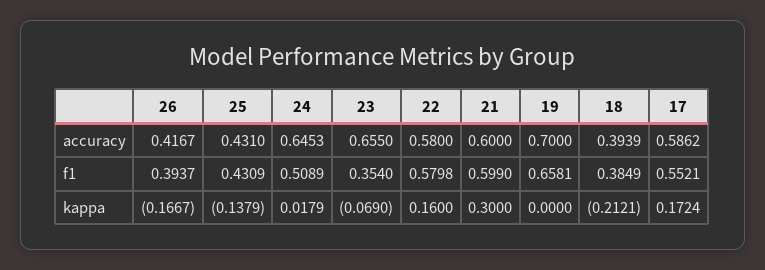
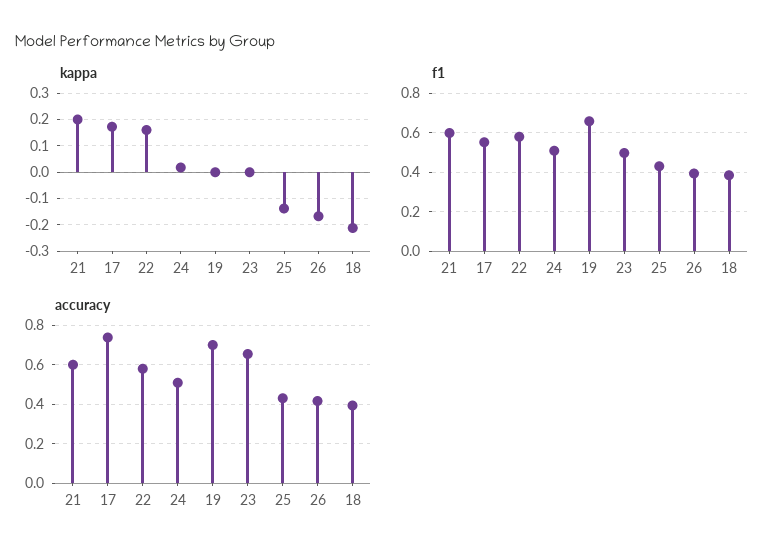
accuracy, 24: 0.6453 -> 0.5
accuracy, 17: 0.5862 -> 0.75
f1, 23: 0.354 -> 0.5
kappa, 23: -0.069 -> 0
kappa, 21: 0.3 -> 0.2

